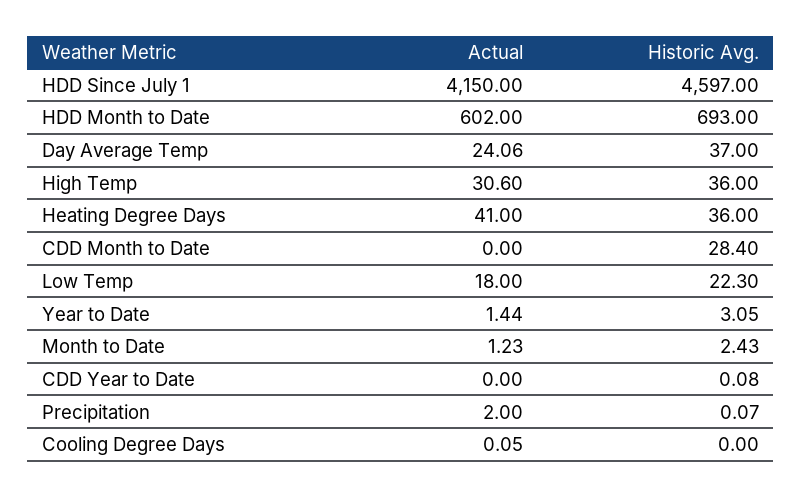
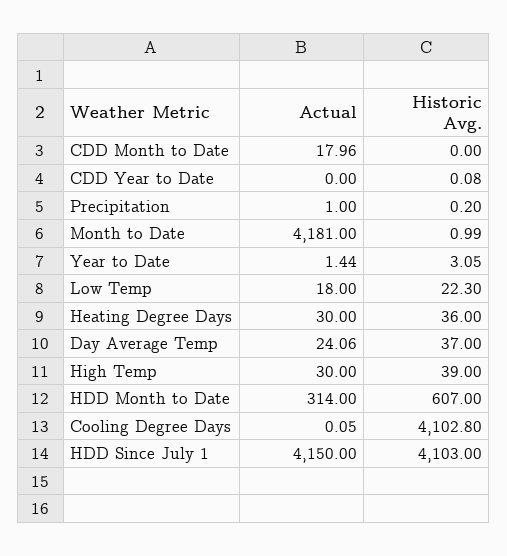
Historic Avg., HDD Since July 1: 4597 -> 4103
Actual, HDD Month to Date: 602 -> 314
Historic Avg., HDD Month to Date: 693 -> 607
Actual, High Temp: 30.6 -> 30
Historic Avg., High Temp: 36 -> 39
Actual, Heating Degree Days: 41 -> 30
Actual, CDD Month to Date: 0 -> 17.96
Historic Avg., CDD Month to Date: 28.4 -> 0
Actual, Month to Date: 1.23 -> 4181
Historic Avg., Month to Date: 2.43 -> 0.99
Actual, Precipitation: 2 -> 1
Historic Avg., Precipitation: 0.07 -> 0.2
Historic Avg., Cooling Degree Days: 0 -> 4102.8

